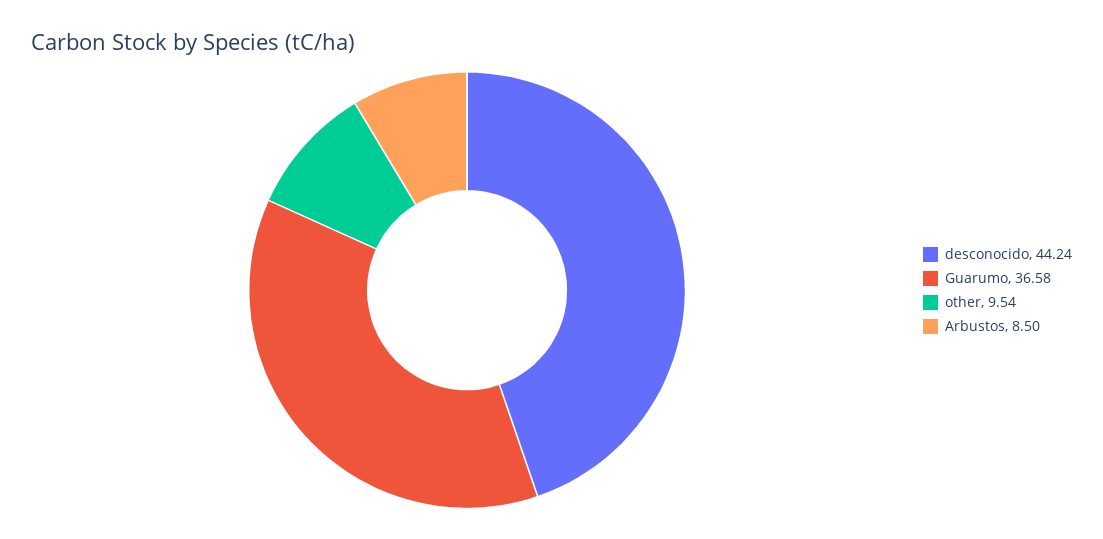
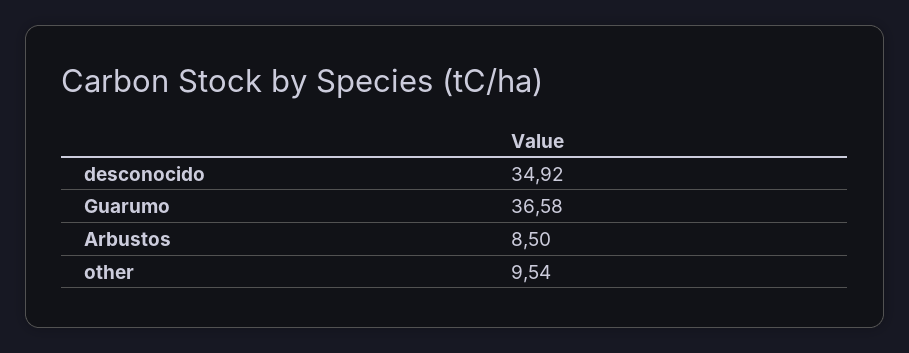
desconocido: 44.24 -> 34.92

